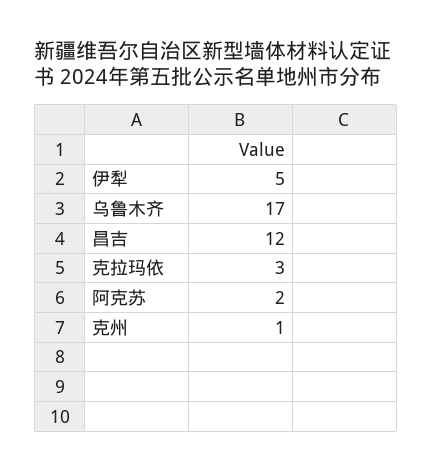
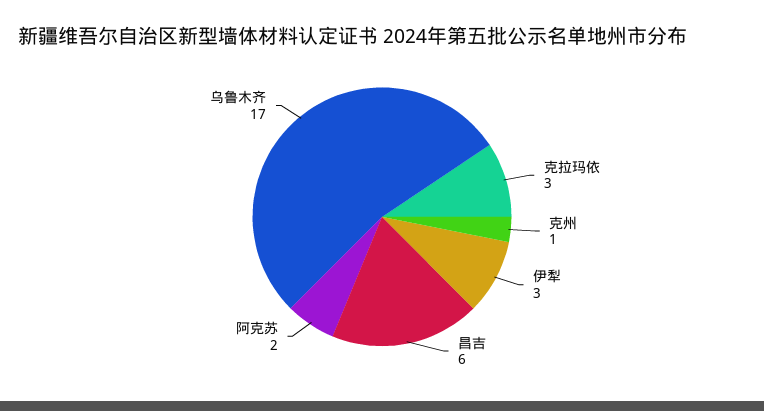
伊犁: 5 -> 3
昌吉: 12 -> 6

